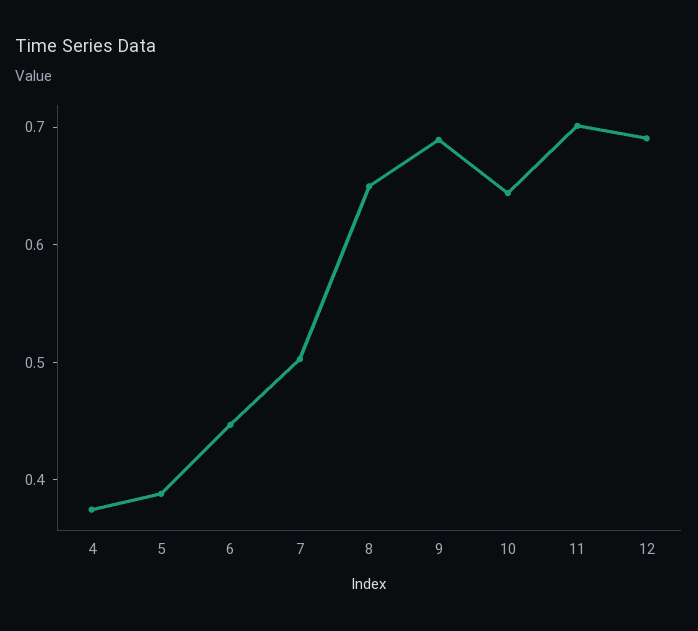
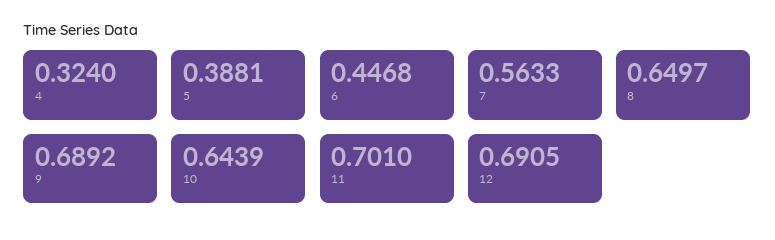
4: 0.38 -> 0.324
7: 0.5 -> 0.5633

